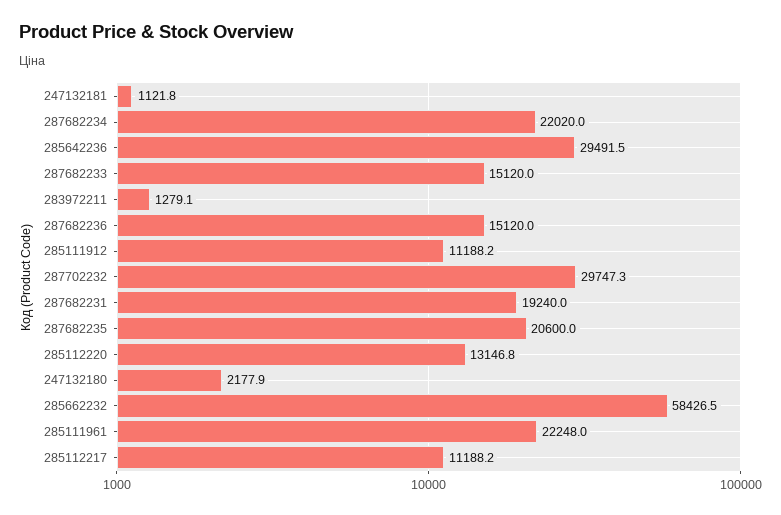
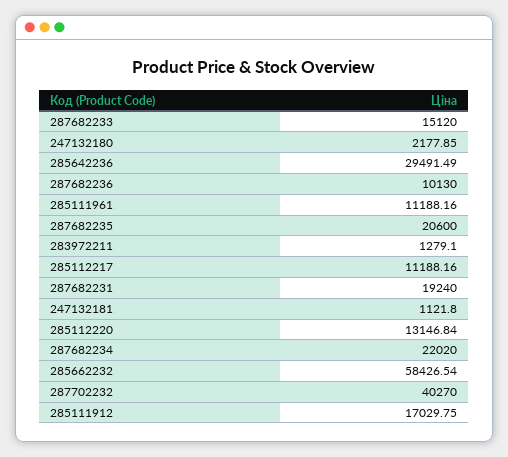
287682236: 15120 -> 10130
285111912: 11188.2 -> 17029.75
287702232: 29747.3 -> 40270
285111961: 22248 -> 11188.16

